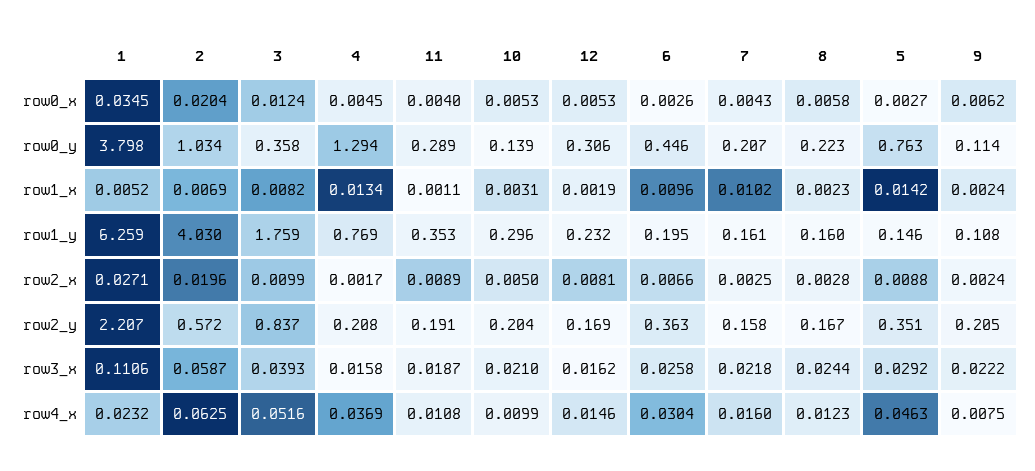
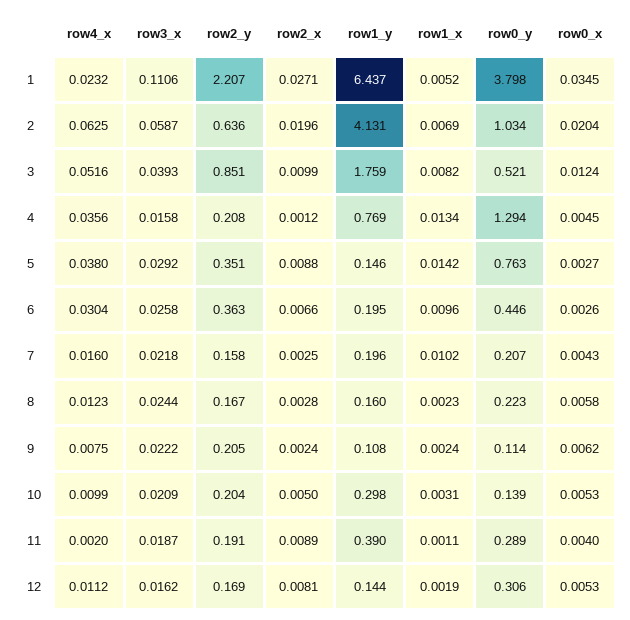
3, row0_y: 0.358 -> 0.521
1, row1_y: 6.259 -> 6.437
2, row1_y: 4.03 -> 4.131
11, row1_y: 0.353 -> 0.39
10, row1_y: 0.296 -> 0.298
12, row1_y: 0.232 -> 0.144
7, row1_y: 0.161 -> 0.196
4, row2_x: 0.0017 -> 0.0012
2, row2_y: 0.572 -> 0.636
3, row2_y: 0.837 -> 0.851
10, row3_x: 0.021 -> 0.0209
4, row4_x: 0.0369 -> 0.0356
11, row4_x: 0.0108 -> 0.002
12, row4_x: 0.0146 -> 0.0112
5, row4_x: 0.0463 -> 0.038

